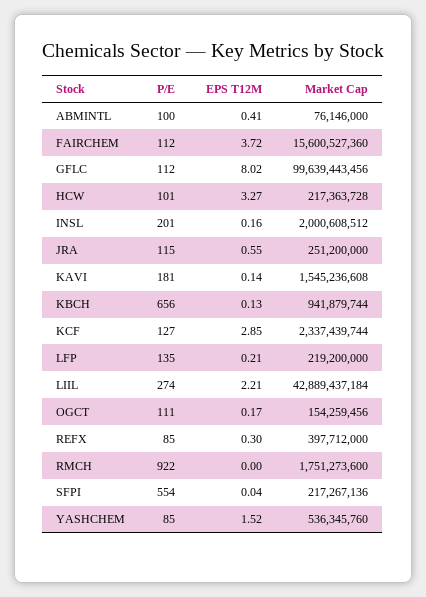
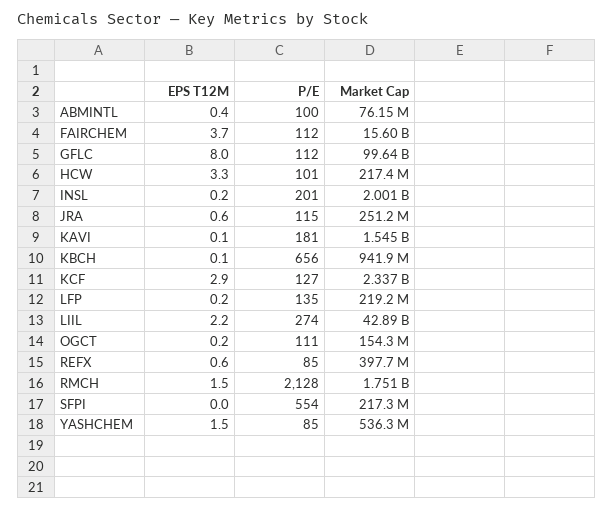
EPS T12M, REFX: 0.3 -> 0.6
P/E, RMCH: 922 -> 2128
EPS T12M, RMCH: 0 -> 1.5

